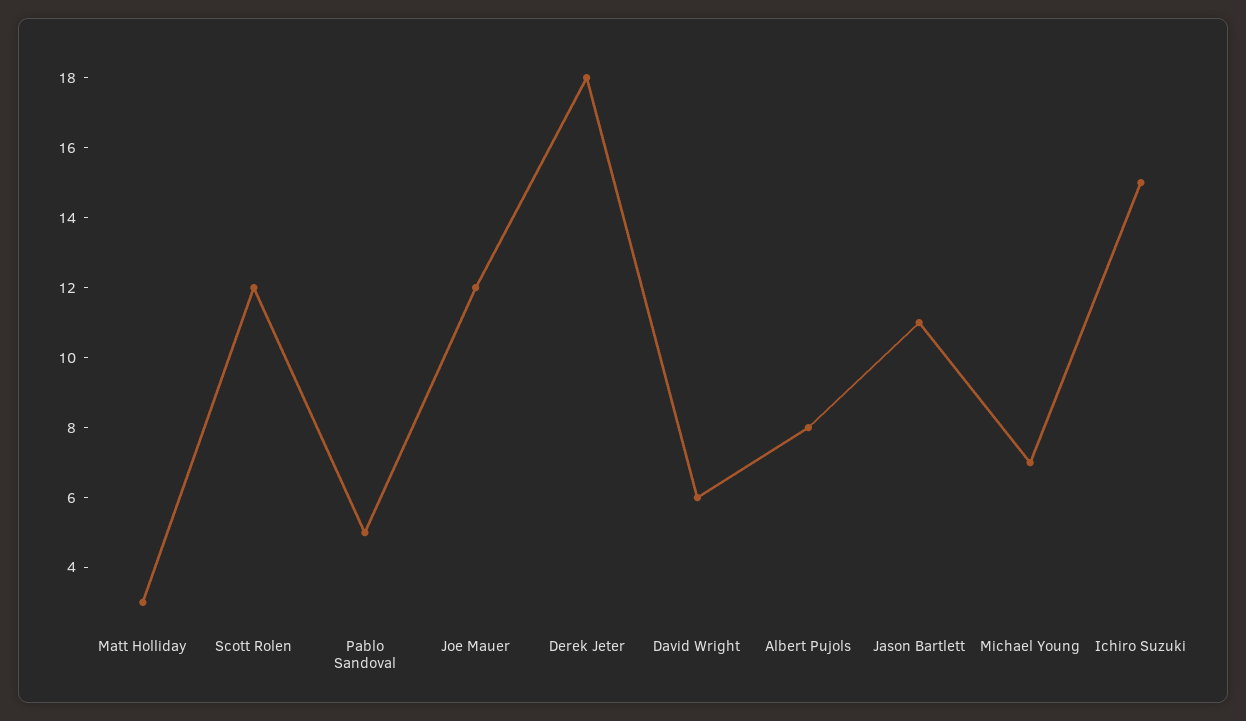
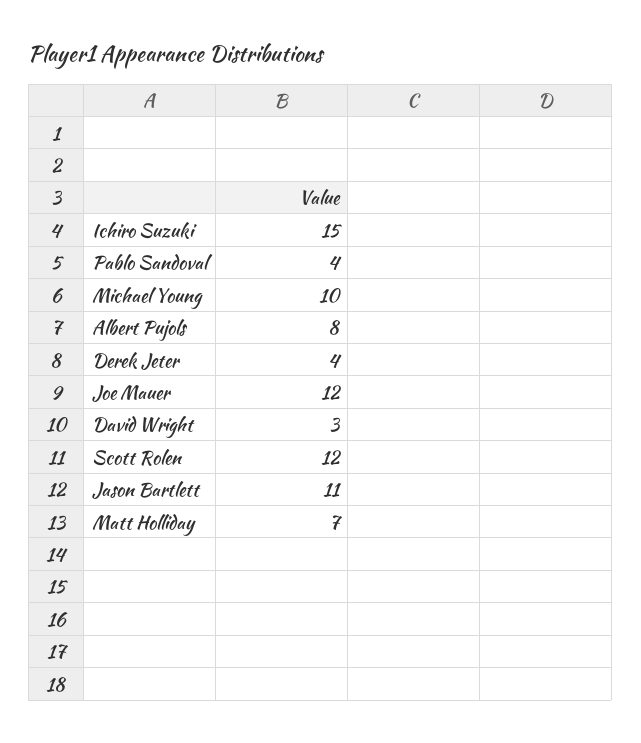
Matt Holliday: 3 -> 7
Pablo Sandoval: 5 -> 4
Derek Jeter: 18 -> 4
David Wright: 6 -> 3
Michael Young: 7 -> 10

